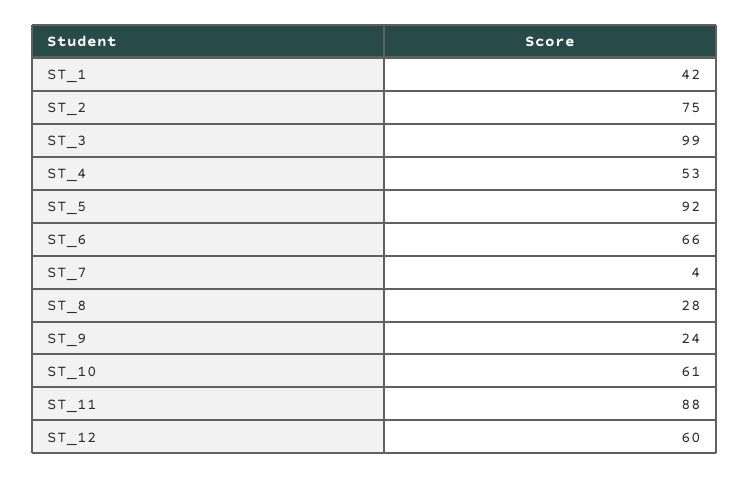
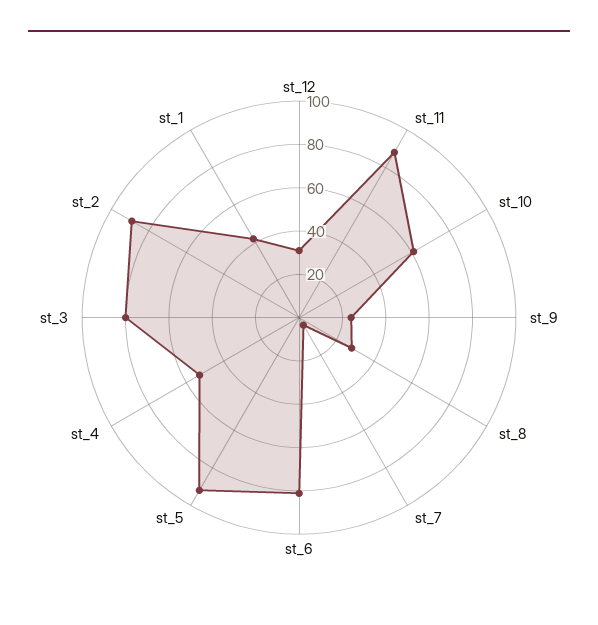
ST_2: 75 -> 90
ST_3: 99 -> 80
ST_6: 66 -> 80
ST_12: 60 -> 30

